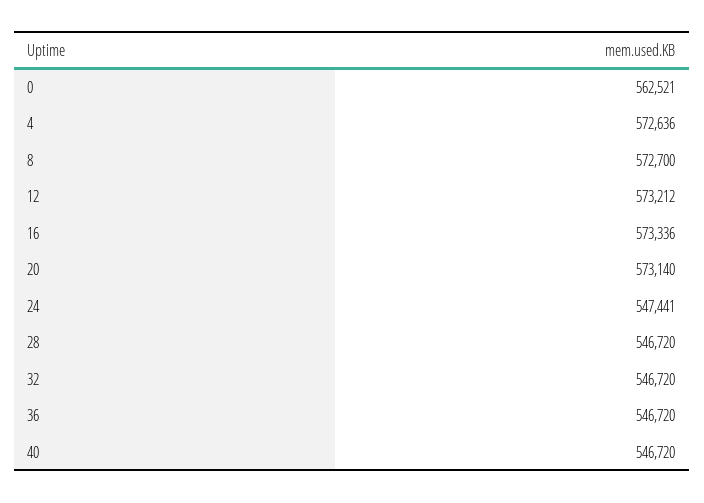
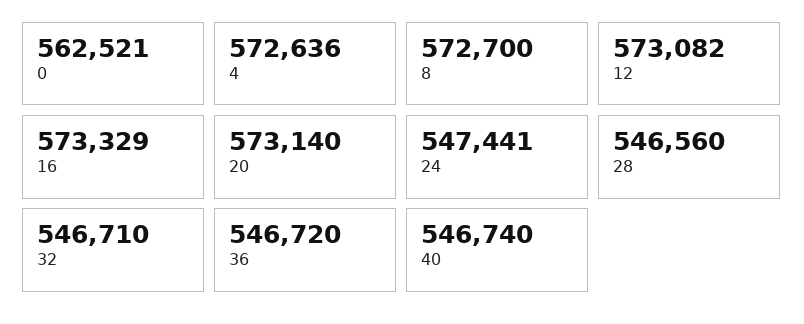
12: 573212 -> 573082
16: 573336 -> 573329
28: 546720 -> 546560
32: 546720 -> 546710
40: 546720 -> 546740

